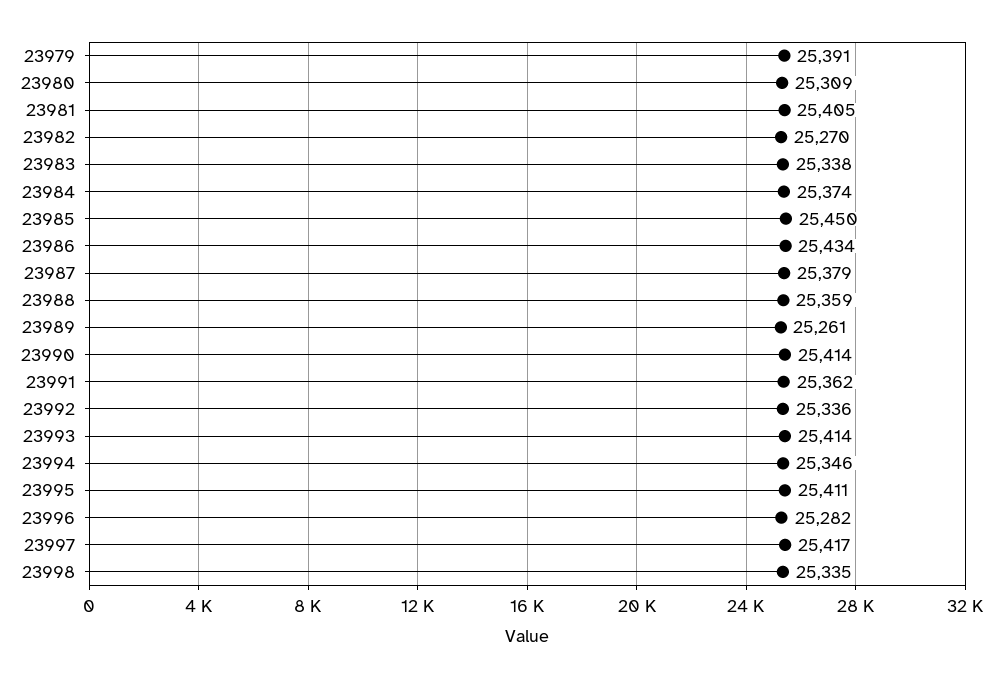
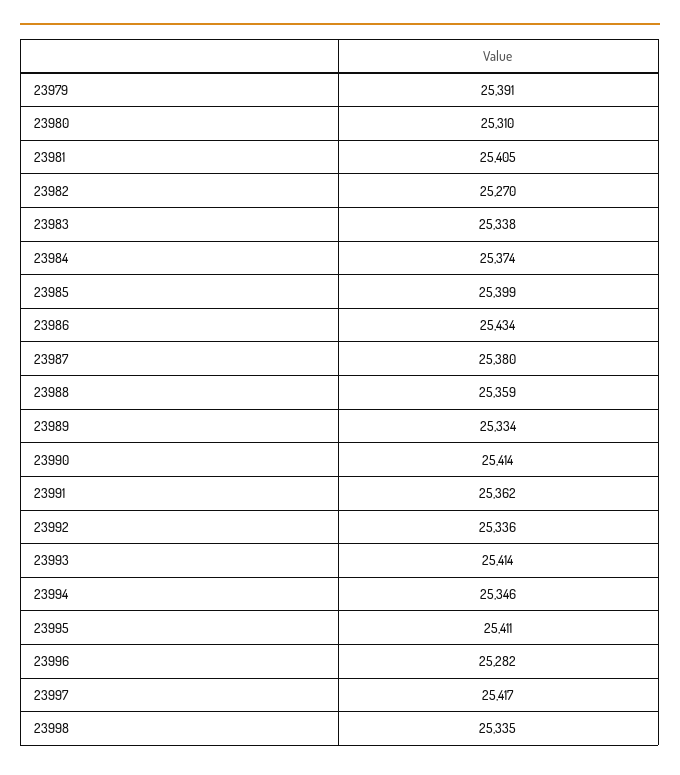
23980: 25309 -> 25310
23985: 25450 -> 25399
23987: 25379 -> 25380
23989: 25261 -> 25334

